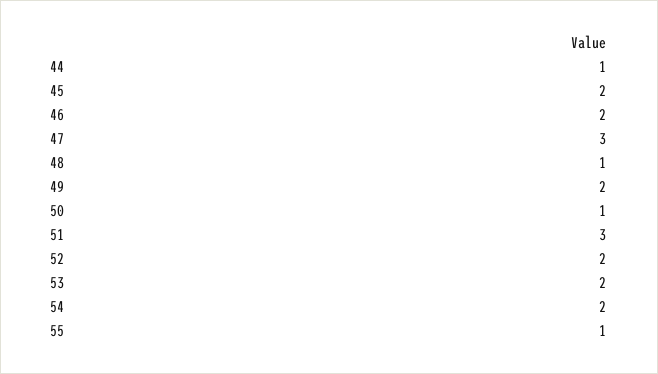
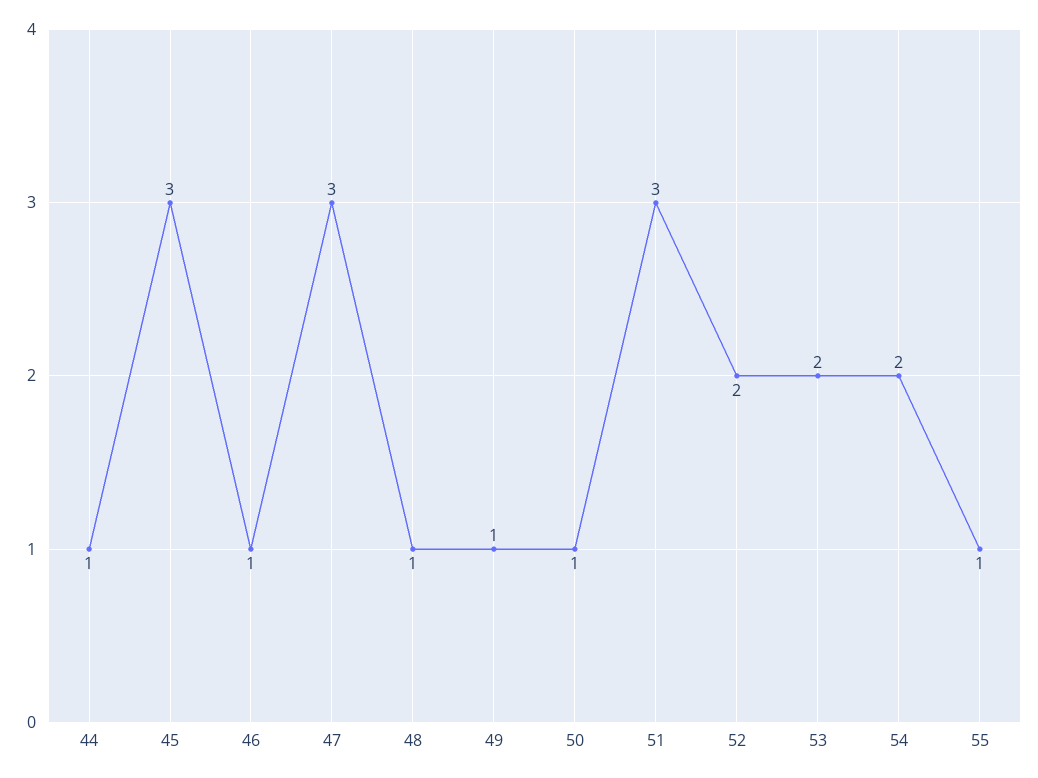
45: 2 -> 3
46: 2 -> 1
49: 2 -> 1

